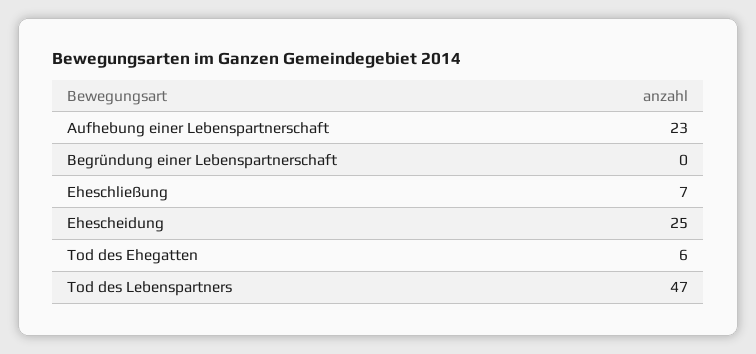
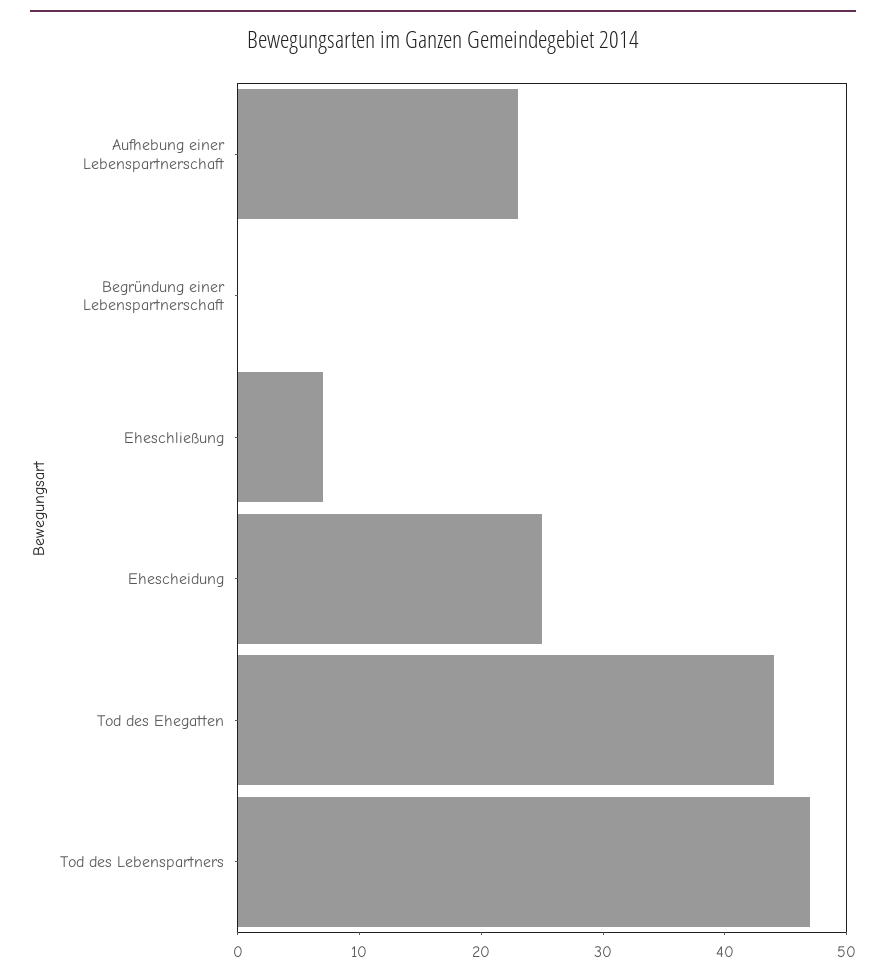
Tod des Ehegatten: 6 -> 44

